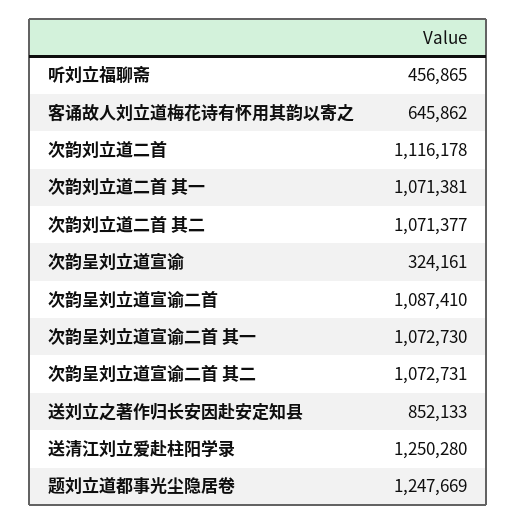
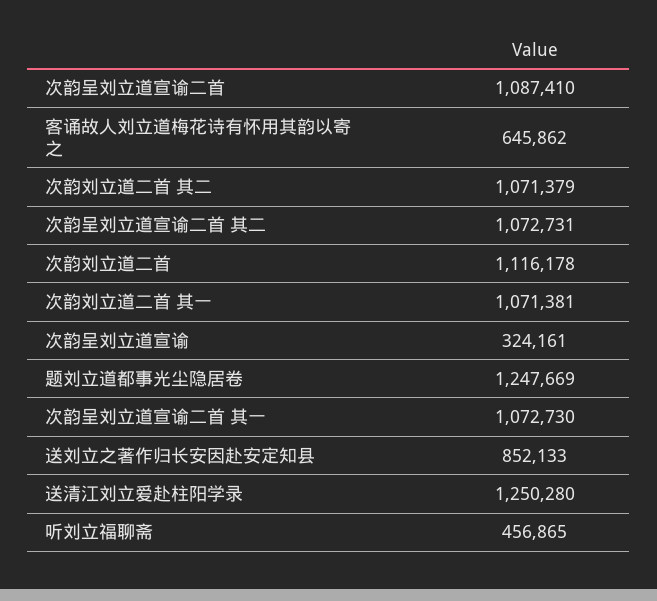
次韵刘立道二首 其二: 1071377 -> 1071379

